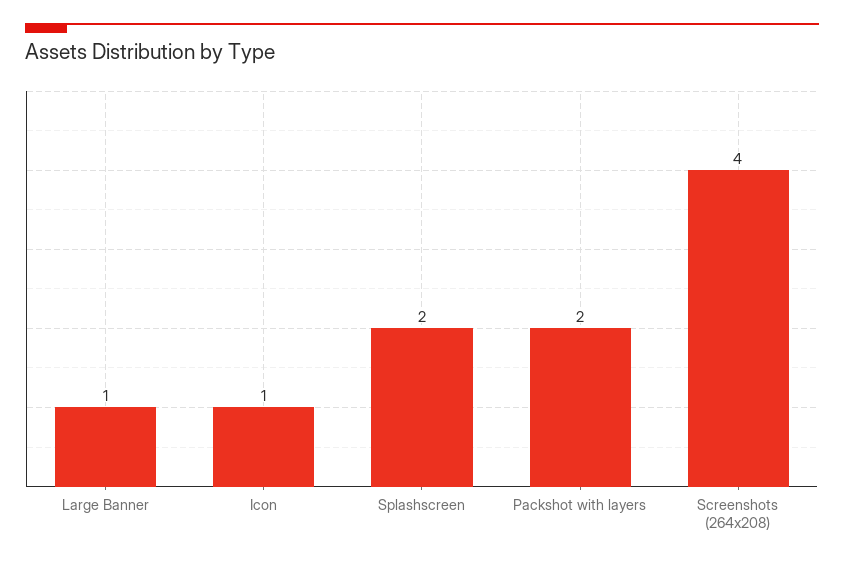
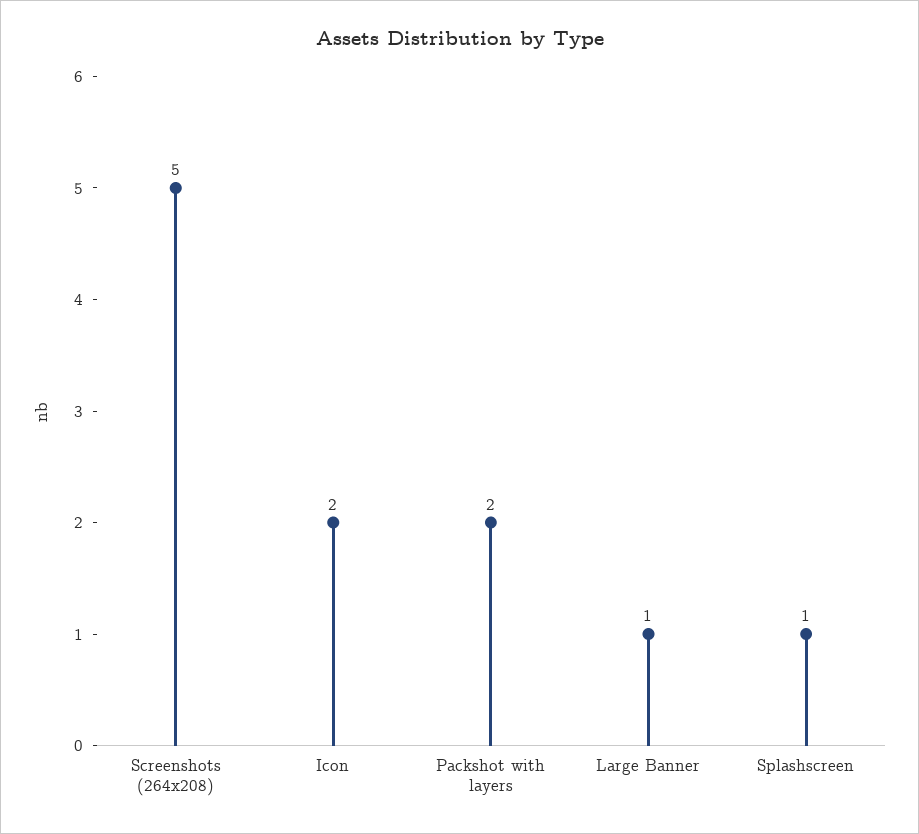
Icon: 1 -> 2
Splashscreen: 2 -> 1
Screenshots (264x208): 4 -> 5

